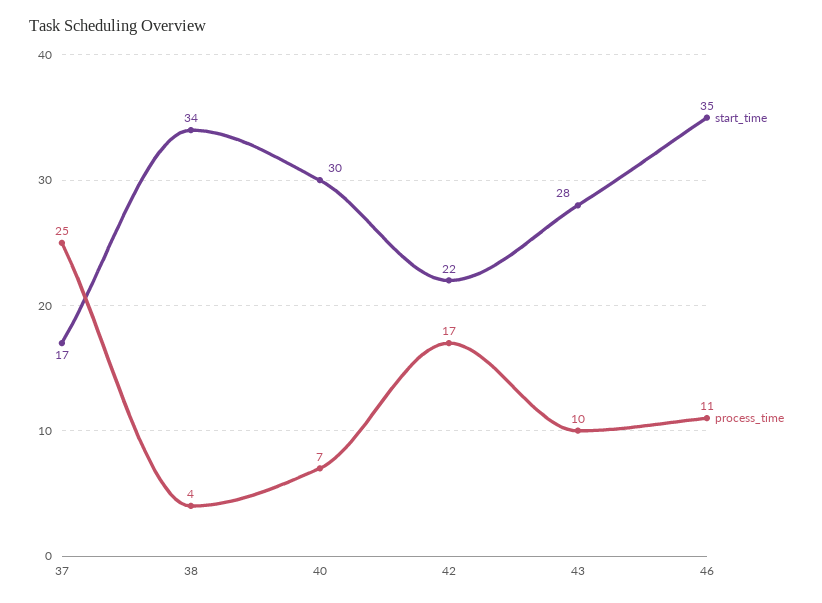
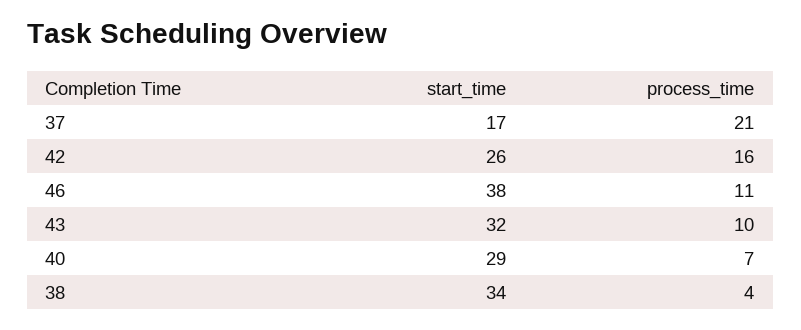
process_time, 37: 25 -> 21
start_time, 40: 30 -> 29
start_time, 42: 22 -> 26
process_time, 42: 17 -> 16
start_time, 43: 28 -> 32
start_time, 46: 35 -> 38

